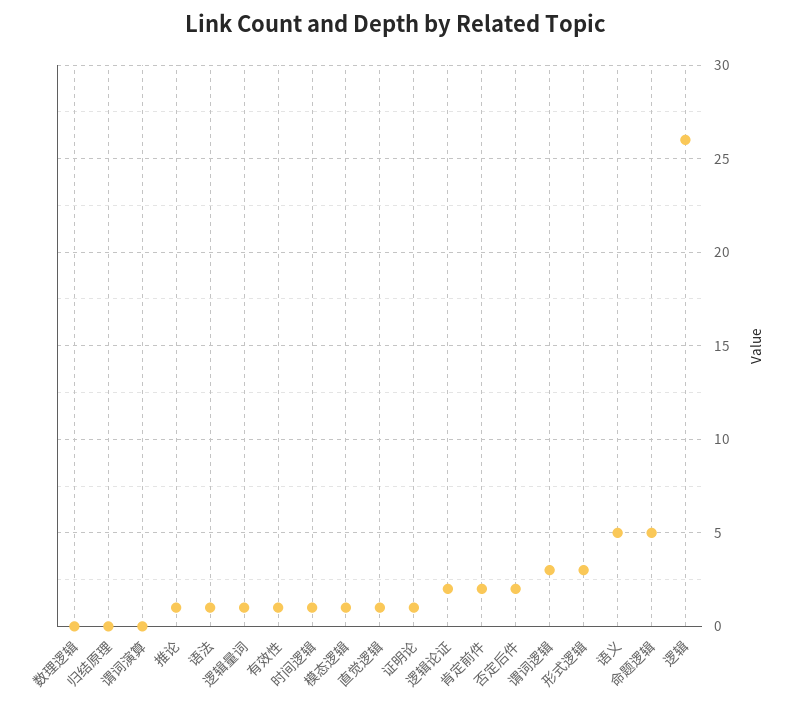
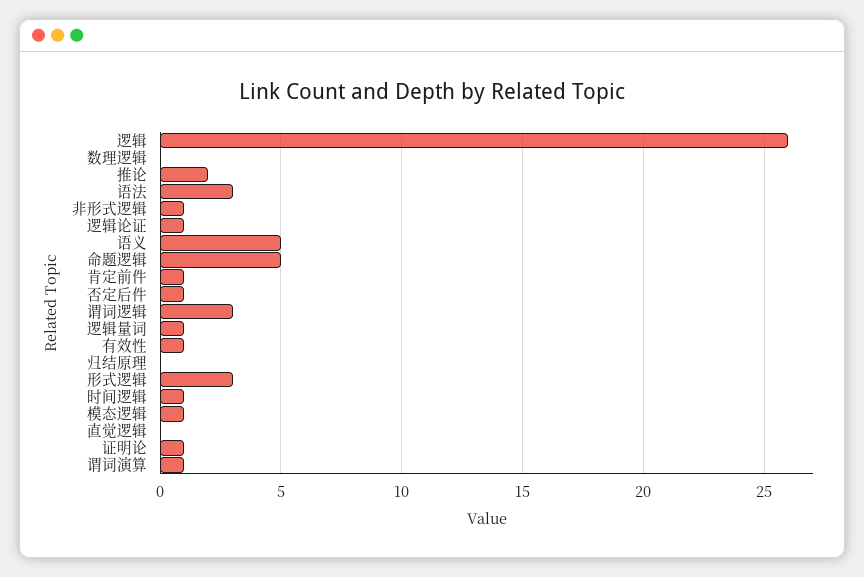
谓词演算: 0 -> 1
推论: 1 -> 2
语法: 1 -> 3
直觉逻辑: 1 -> 0
逻辑论证: 2 -> 1
肯定前件: 2 -> 1
否定后件: 2 -> 1
非形式逻辑: none -> 1

